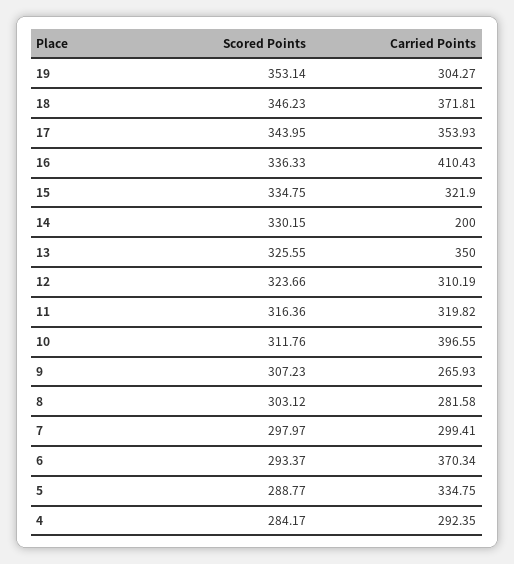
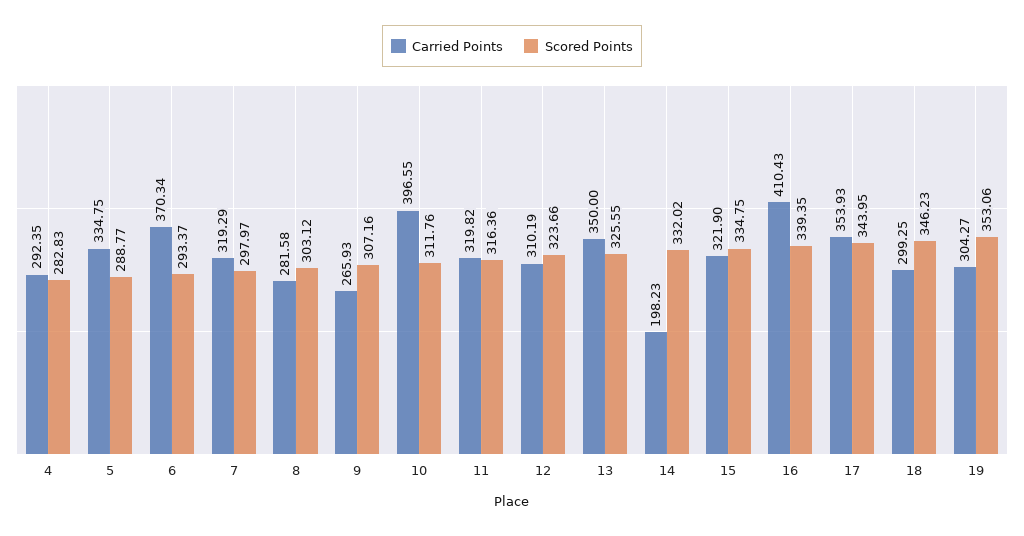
Scored Points, 19: 353.14 -> 353.06
Carried Points, 18: 371.81 -> 299.25
Scored Points, 16: 336.33 -> 339.35
Scored Points, 14: 330.15 -> 332.02
Carried Points, 14: 200 -> 198.23
Scored Points, 9: 307.23 -> 307.16
Carried Points, 7: 299.41 -> 319.29
Scored Points, 4: 284.17 -> 282.83

